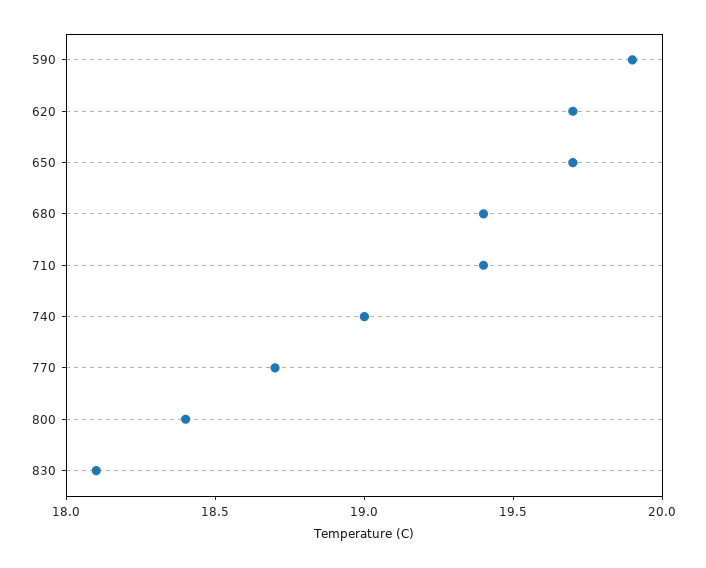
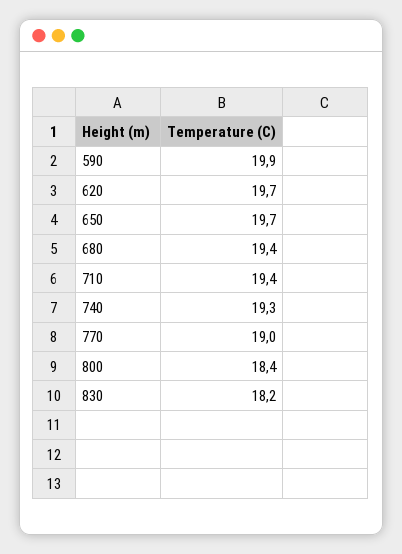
740: 19 -> 19.3
770: 18.7 -> 19
830: 18.1 -> 18.2

